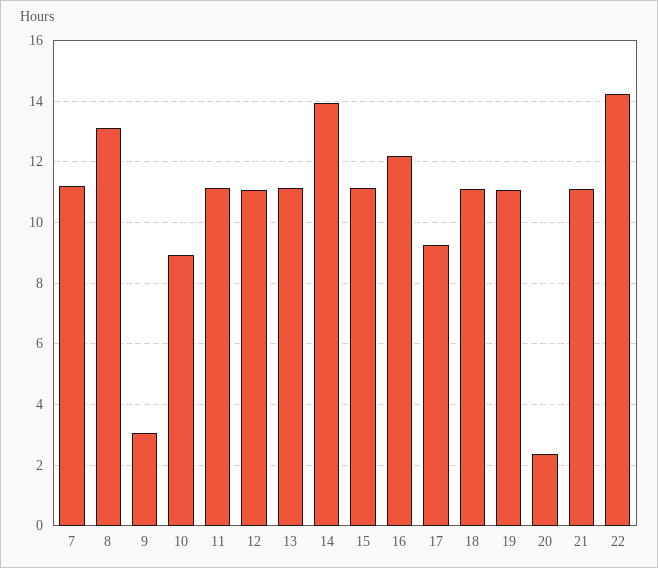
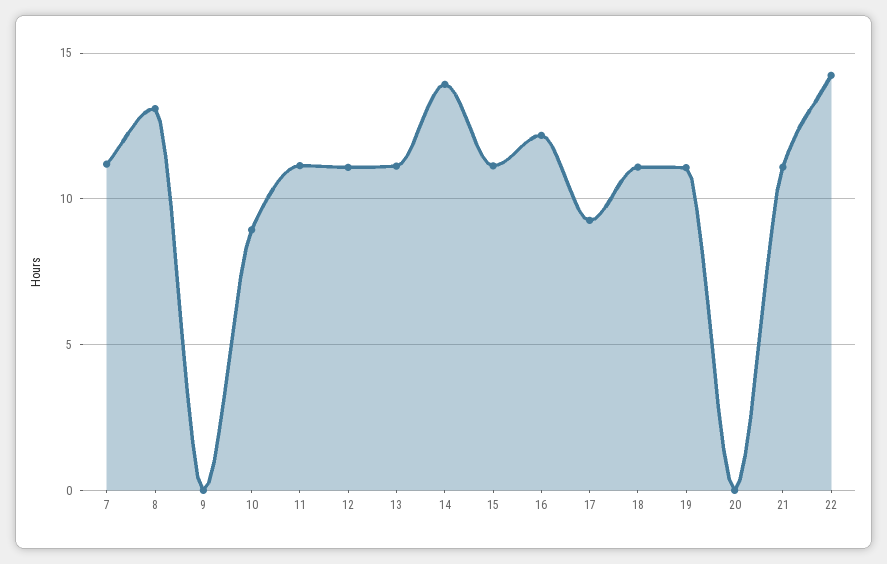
9: 3 -> 0
20: 2.4 -> 0

